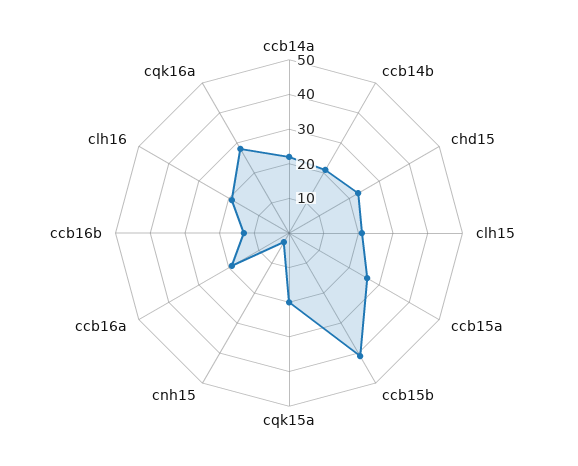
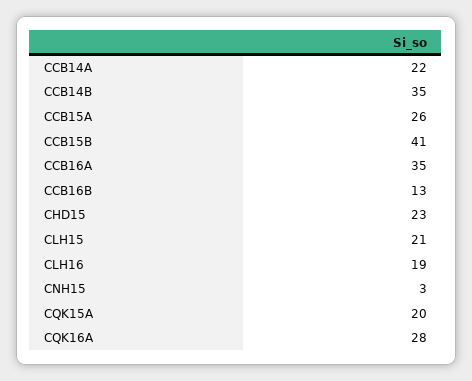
ccb14b: 20 -> 35
ccb16a: 20 -> 35

